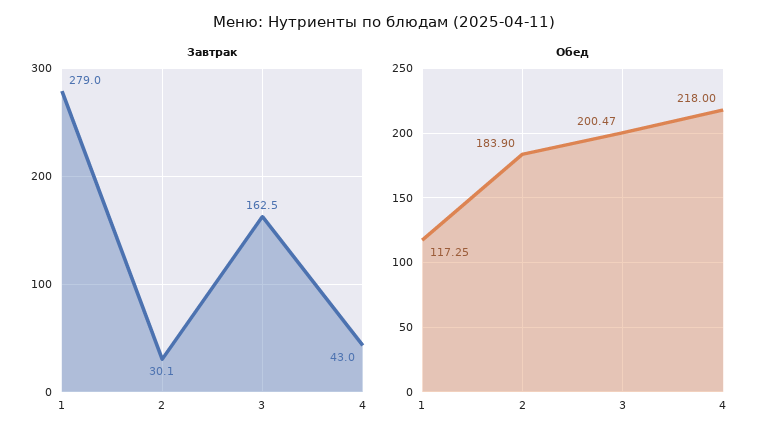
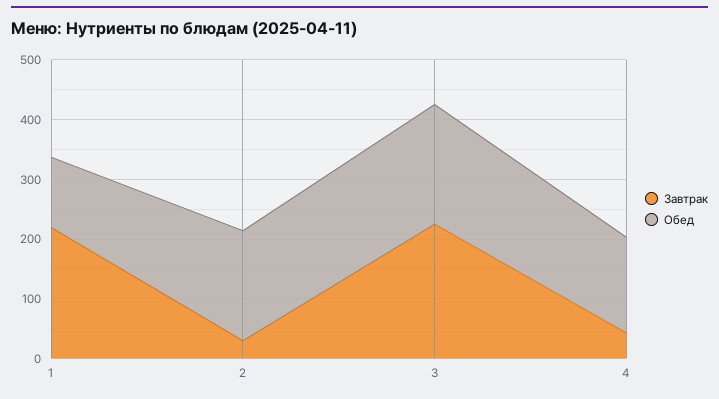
Завтрак, 1: 279 -> 220
Завтрак, 3: 162.5 -> 220
Обед, 4: 218 -> 160

